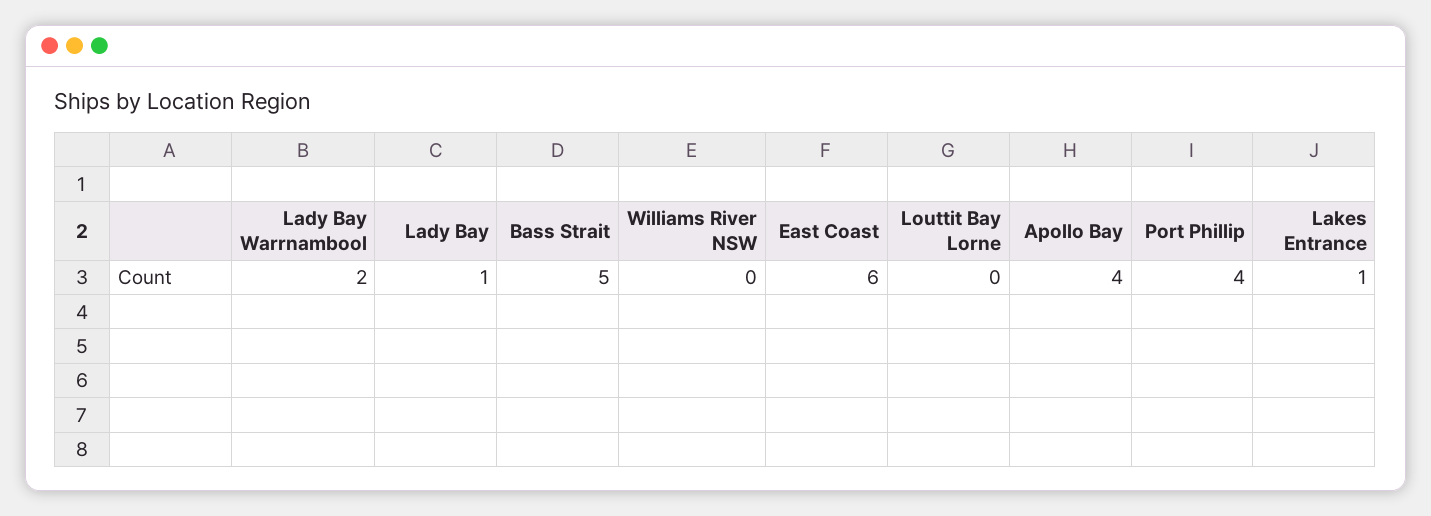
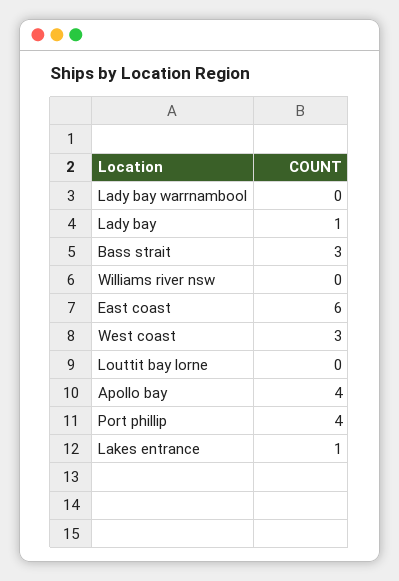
Lady Bay Warrnambool: 2 -> 0
Bass Strait: 5 -> 3
West coast: none -> 3

